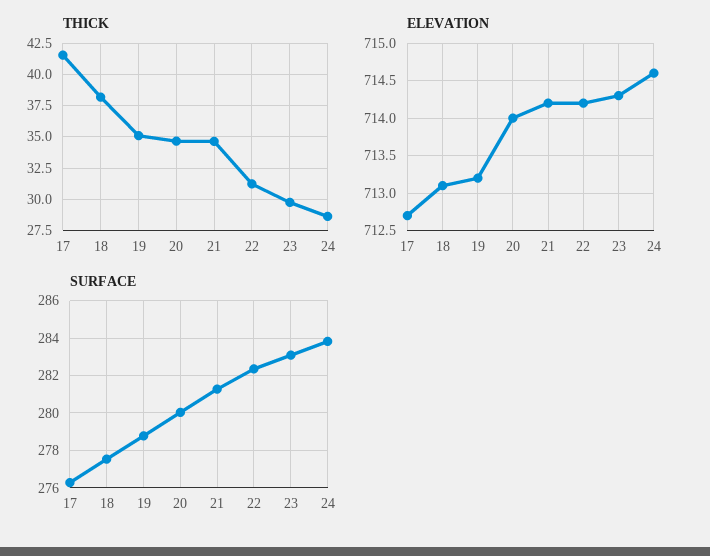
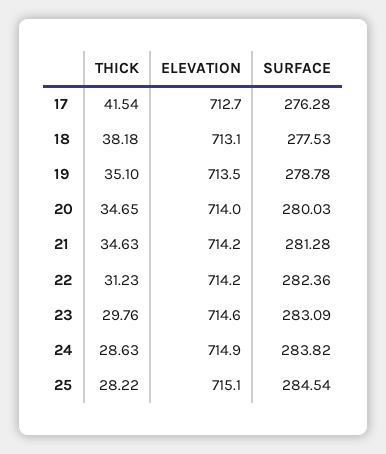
ELEVATION, 19: 713.2 -> 713.5
ELEVATION, 23: 714.3 -> 714.6
ELEVATION, 24: 714.6 -> 714.9
THICK, 25: none -> 28.22
ELEVATION, 25: none -> 715.1
SURFACE, 25: none -> 284.54

